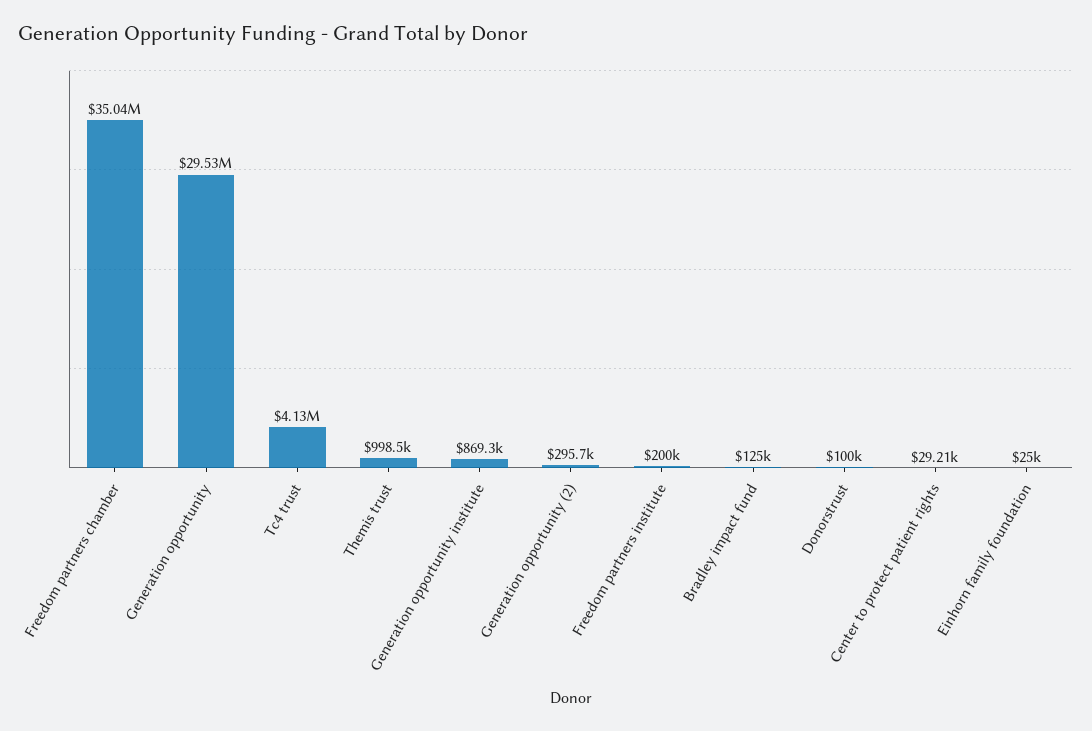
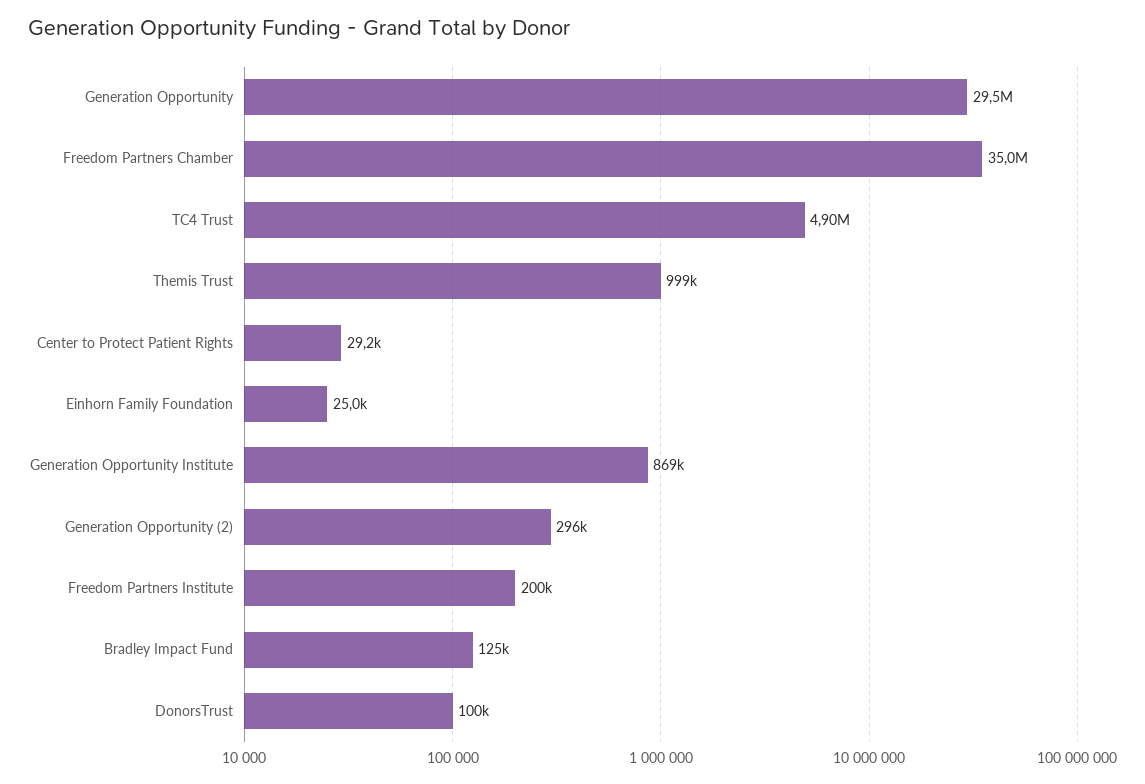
Tc4 trust: 4130000 -> 4900000

